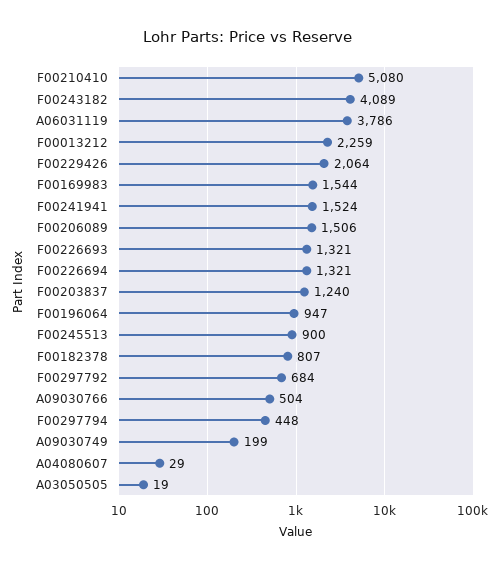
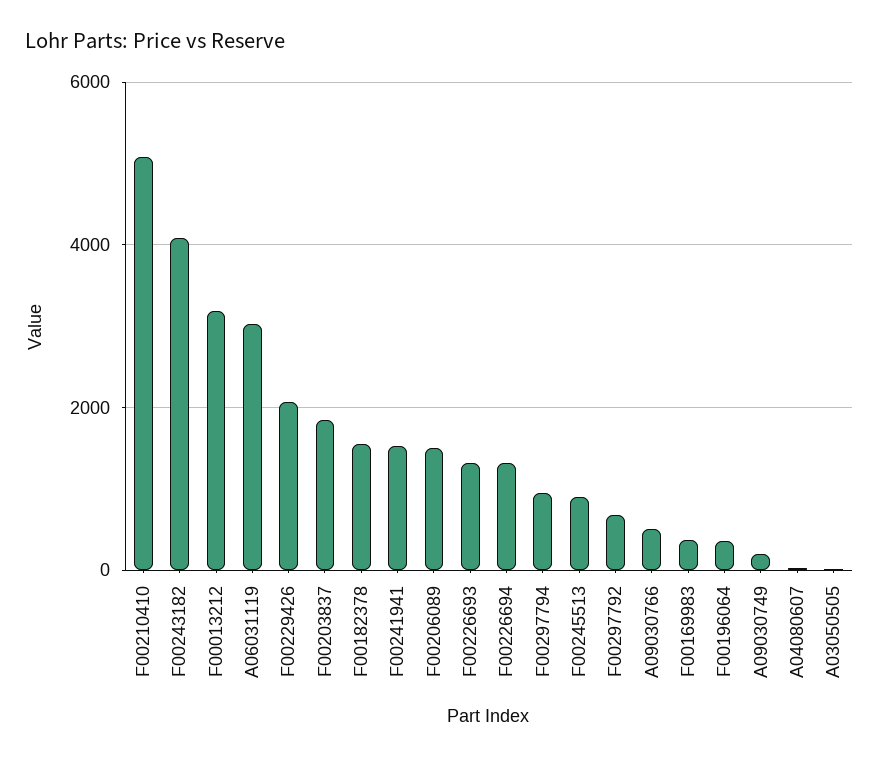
A06031119: 3786 -> 3000
F00013212: 2259 -> 3200
F00169983: 1544 -> 400
F00203837: 1240 -> 1800
F00196064: 947 -> 400
F00182378: 807 -> 1600
F00297794: 448 -> 1000

